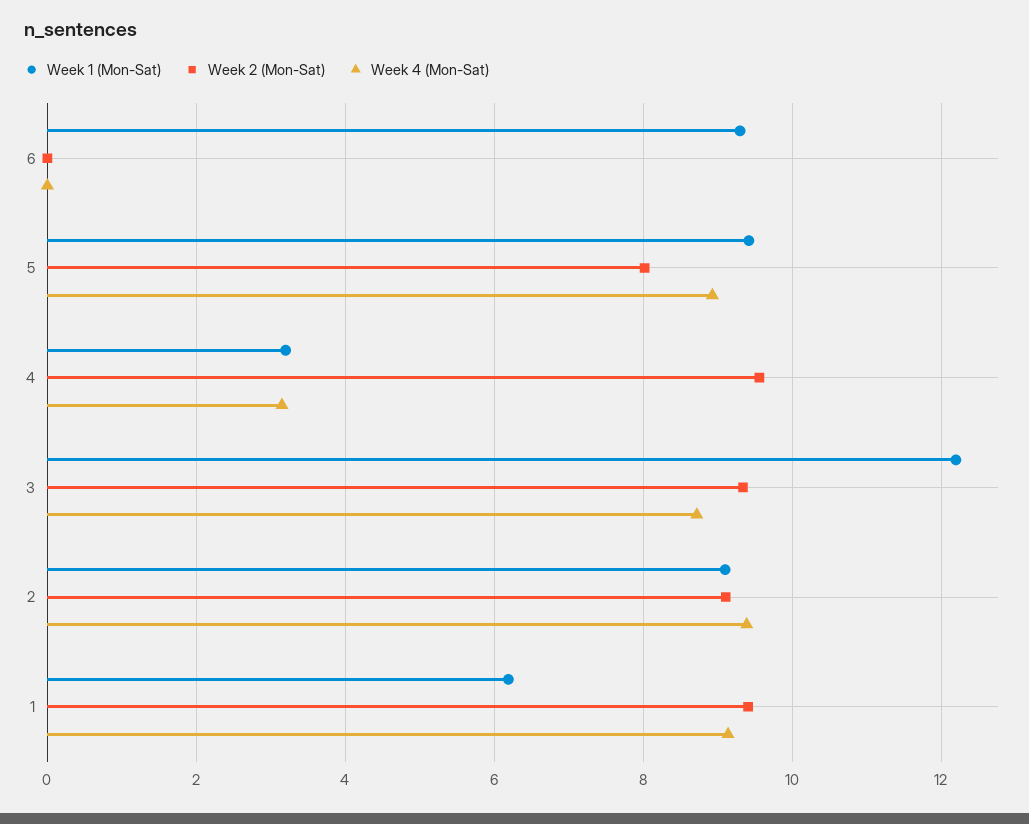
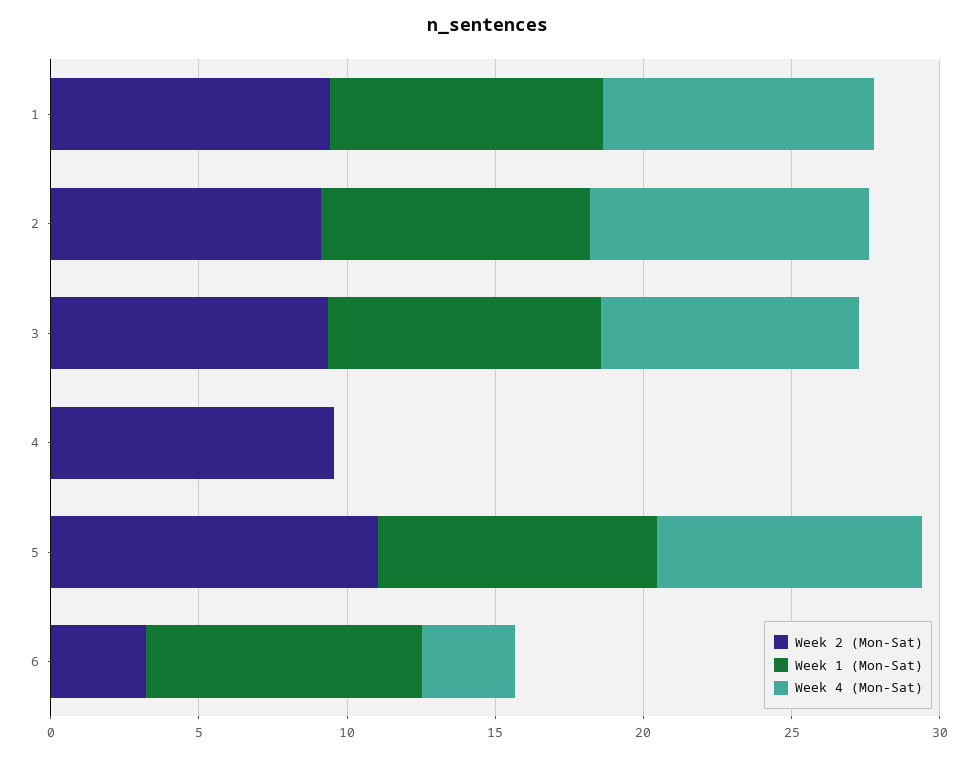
Week 2 (Mon-Sat), 6: 0 -> 3
Week 4 (Mon-Sat), 6: 0 -> 3
Week 2 (Mon-Sat), 5: 8 -> 11
Week 1 (Mon-Sat), 4: 3.2 -> 0
Week 4 (Mon-Sat), 4: 3.2 -> 0
Week 1 (Mon-Sat), 3: 12.2 -> 9
Week 1 (Mon-Sat), 1: 6.2 -> 9

